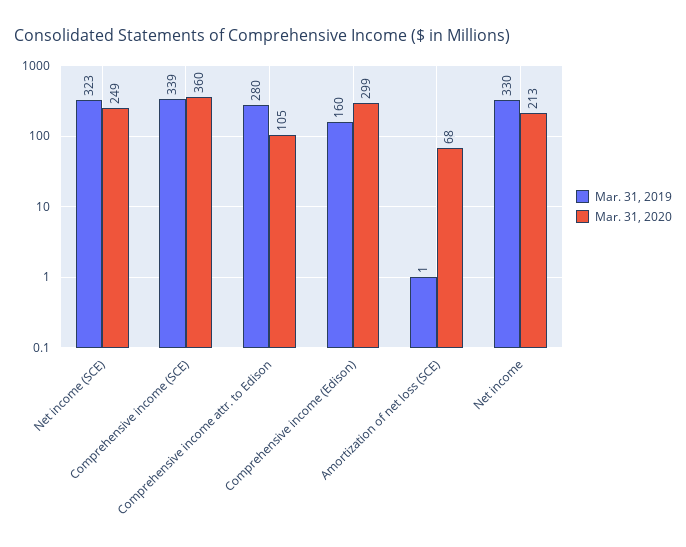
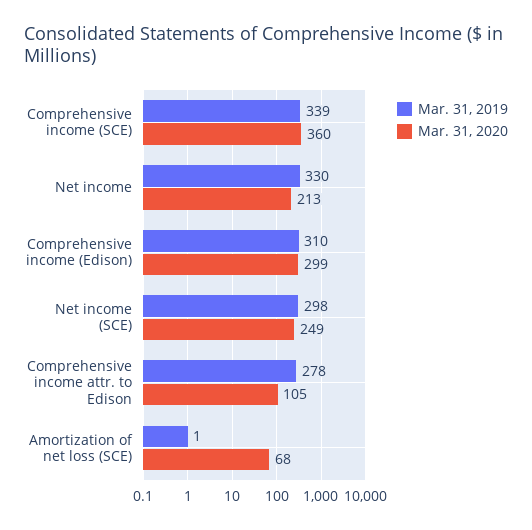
Mar. 31, 2019, Net income (SCE): 323 -> 298
Mar. 31, 2019, Comprehensive income attr. to Edison: 280 -> 278
Mar. 31, 2019, Comprehensive income (Edison): 160 -> 310

